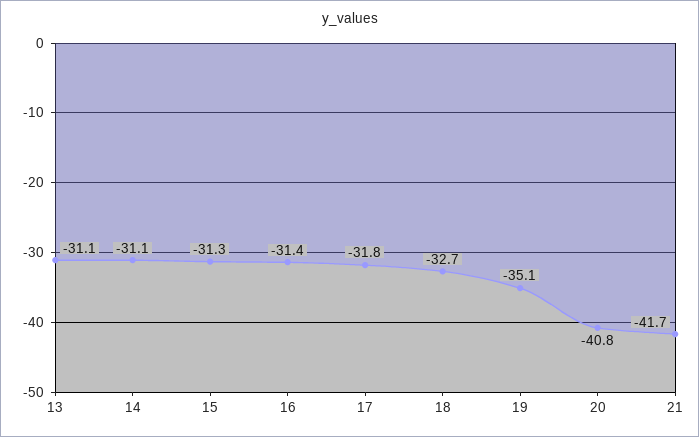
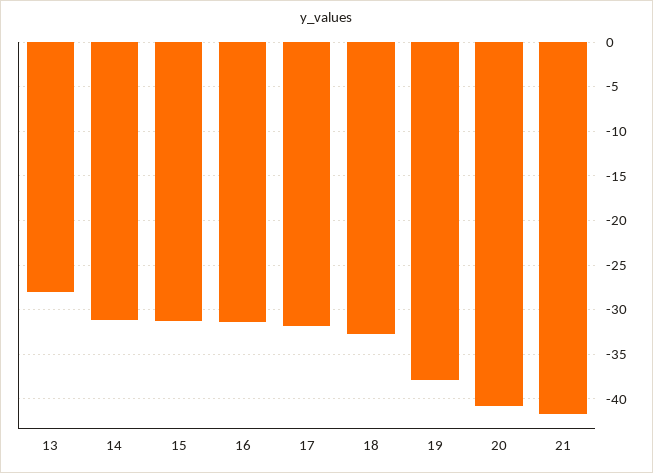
13: -31.1 -> -28
19: -35.1 -> -38

